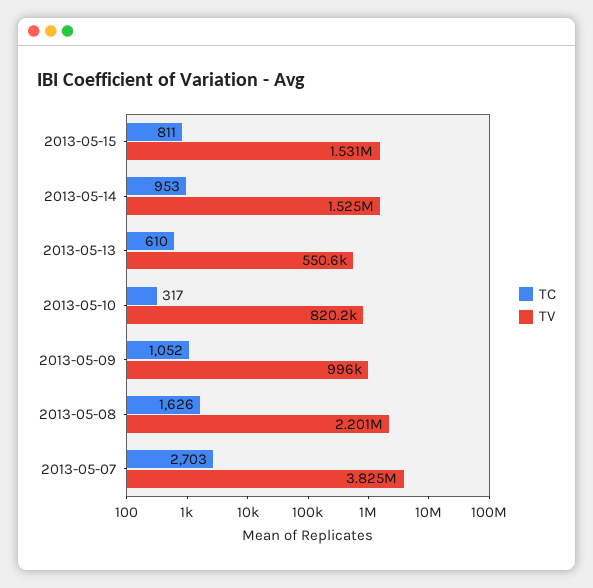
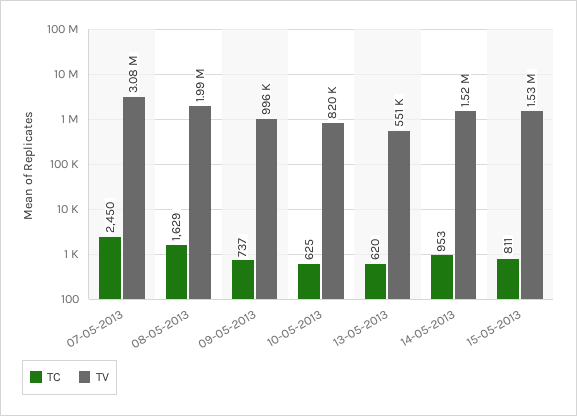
TC, 2013-05-13: 610 -> 620
TC, 2013-05-10: 317 -> 625
TC, 2013-05-09: 1052 -> 737
TC, 2013-05-08: 1626 -> 1629
TV, 2013-05-08: 2201000 -> 1990000
TC, 2013-05-07: 2703 -> 2450
TV, 2013-05-07: 3825000 -> 3080000

